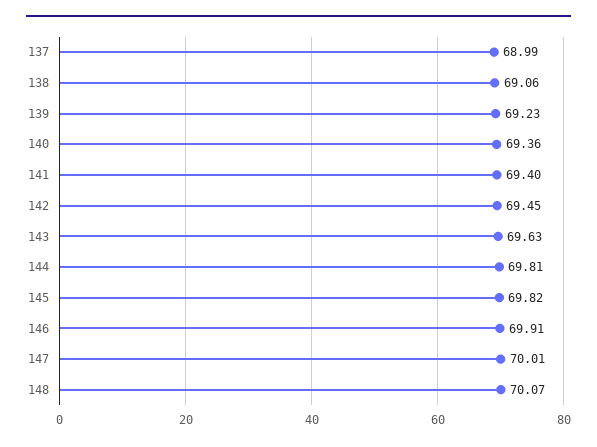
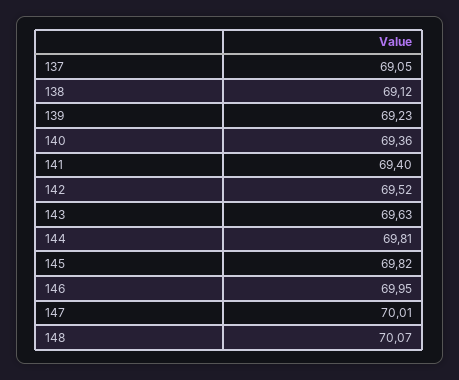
137: 68.99 -> 69.05
138: 69.06 -> 69.12
142: 69.45 -> 69.52
146: 69.91 -> 69.95

